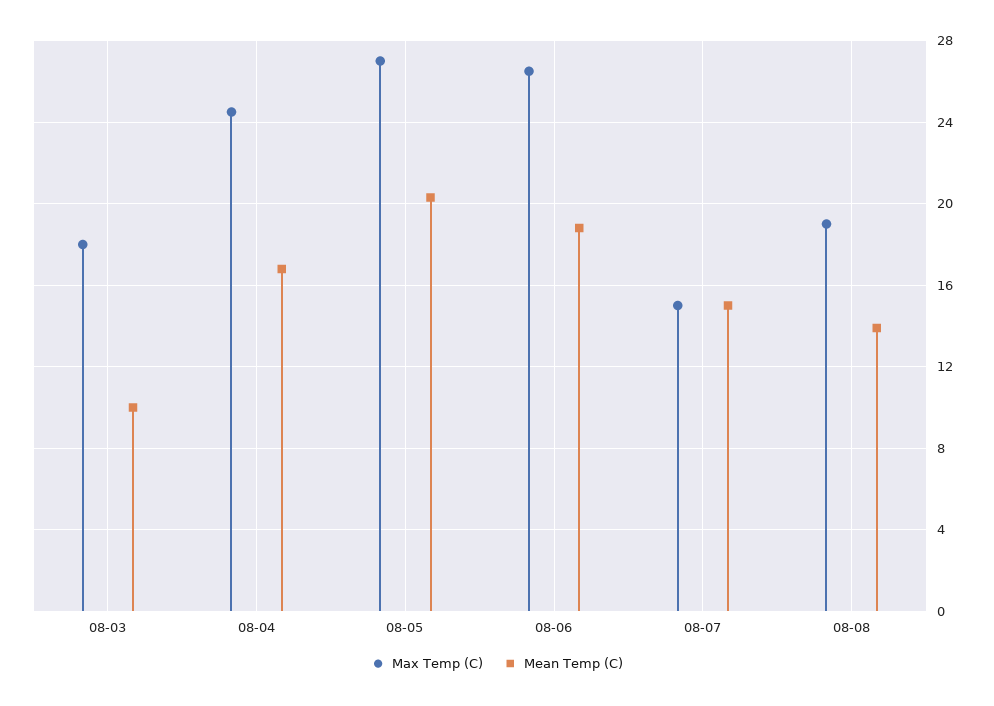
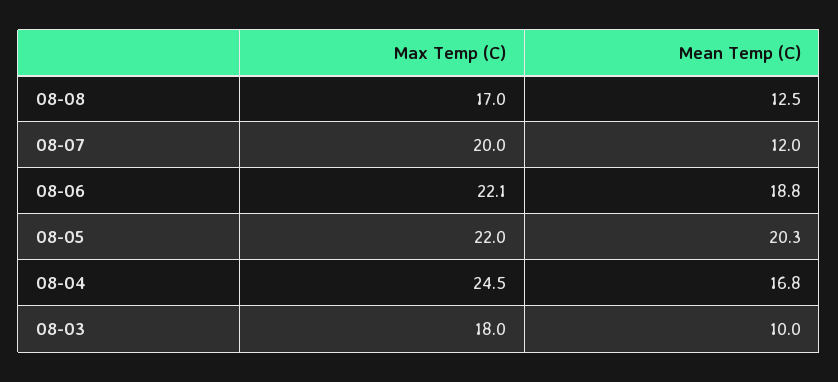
Max Temp (C), 08-05: 27 -> 22
Max Temp (C), 08-06: 26.5 -> 22.1
Max Temp (C), 08-07: 15 -> 20
Mean Temp (C), 08-07: 15 -> 12
Max Temp (C), 08-08: 19 -> 17
Mean Temp (C), 08-08: 14 -> 12.5

